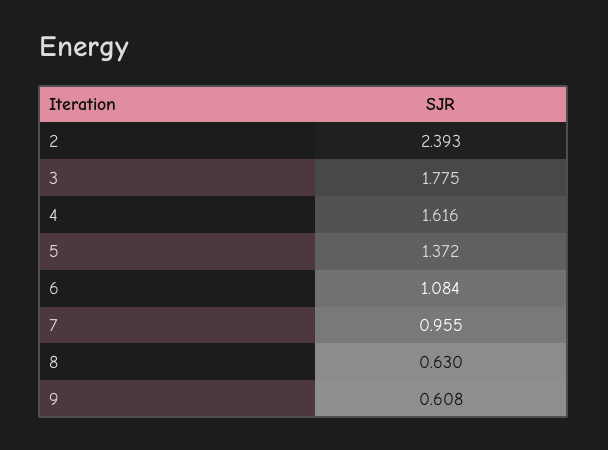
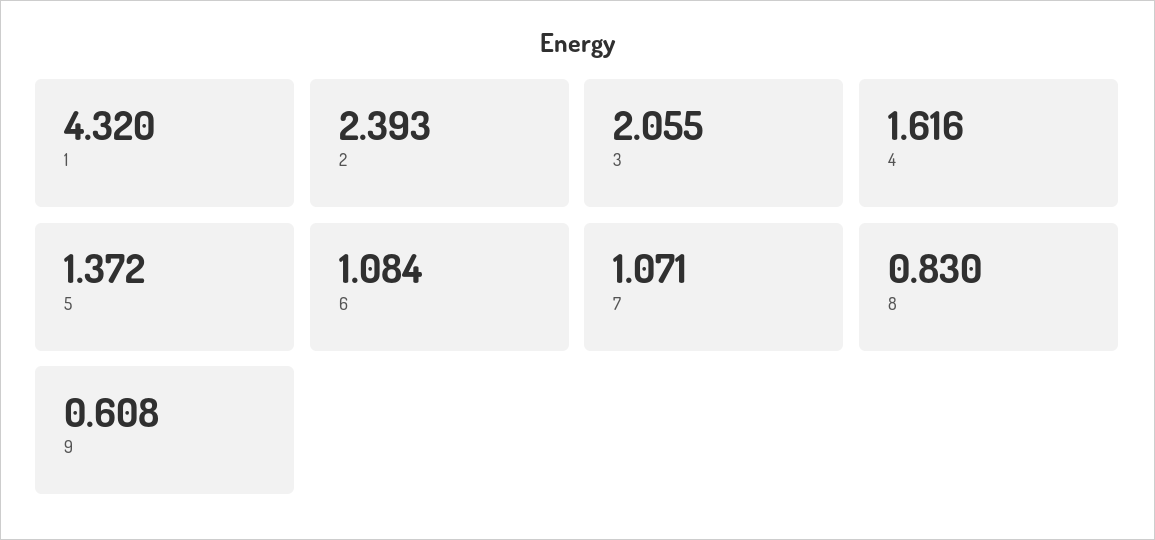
3: 1.775 -> 2.055
7: 0.955 -> 1.071
8: 0.63 -> 0.83
1: none -> 4.32

